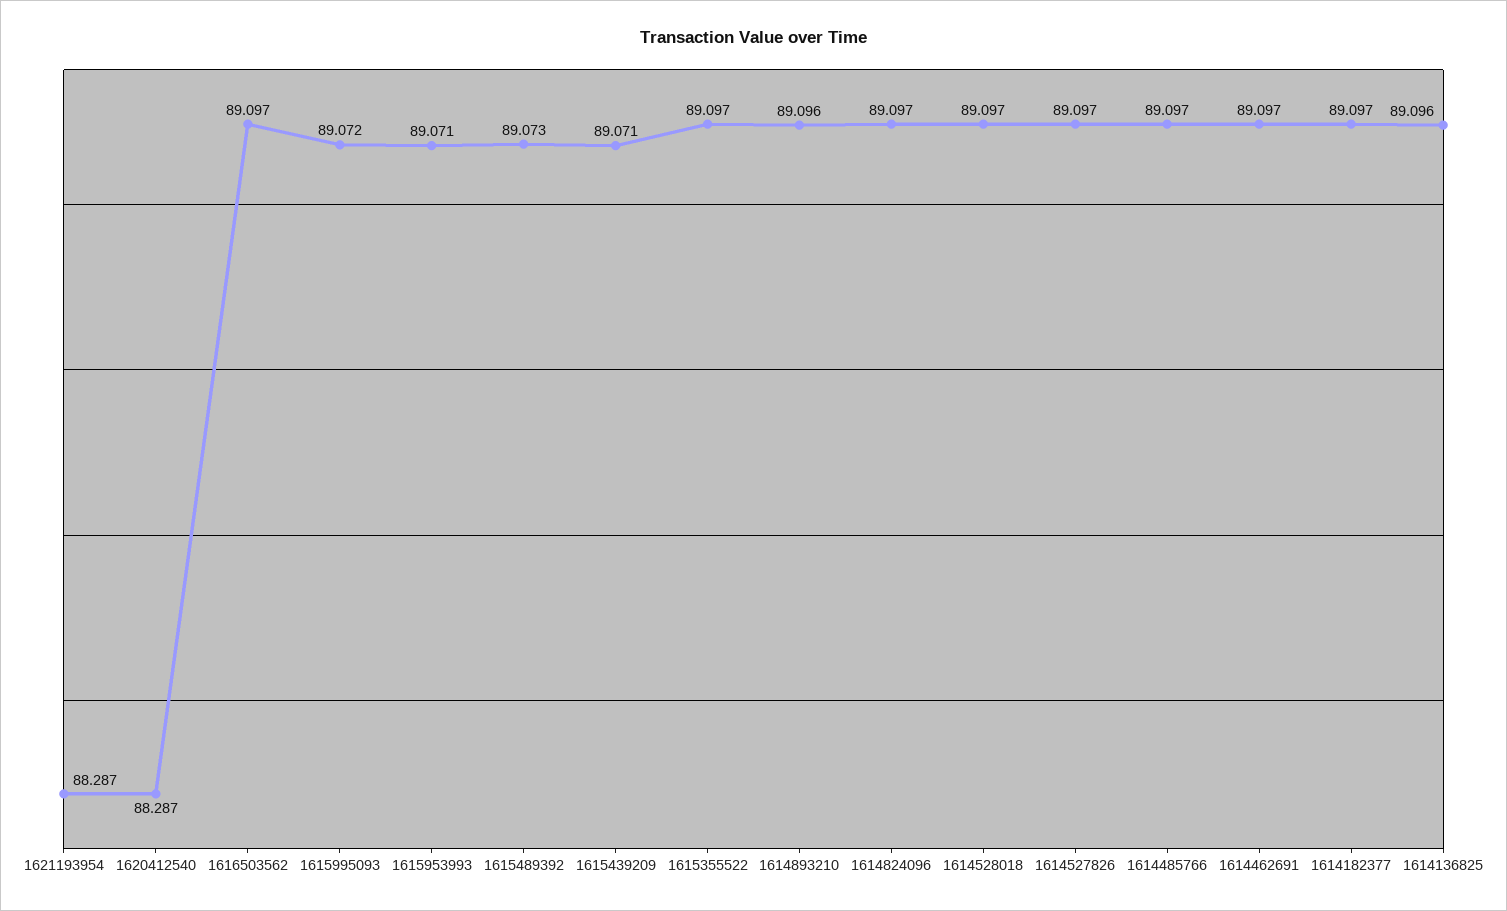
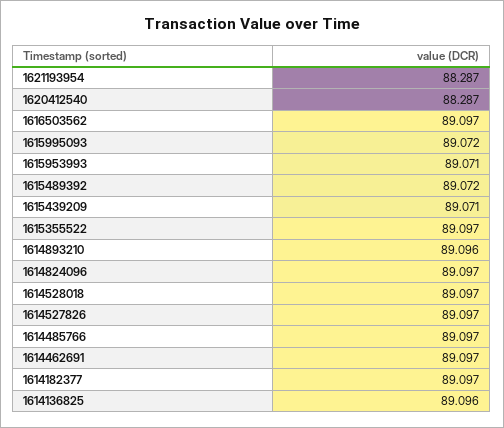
1615489392: 89.073 -> 89.072

